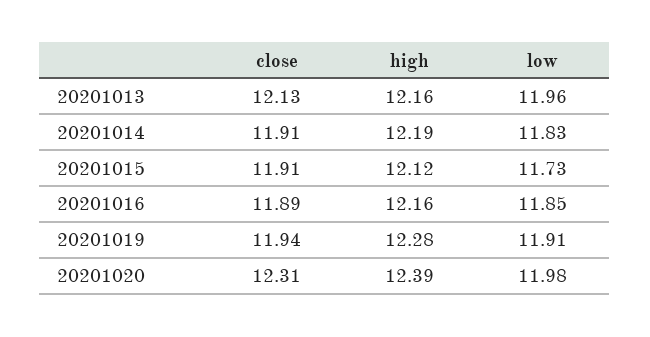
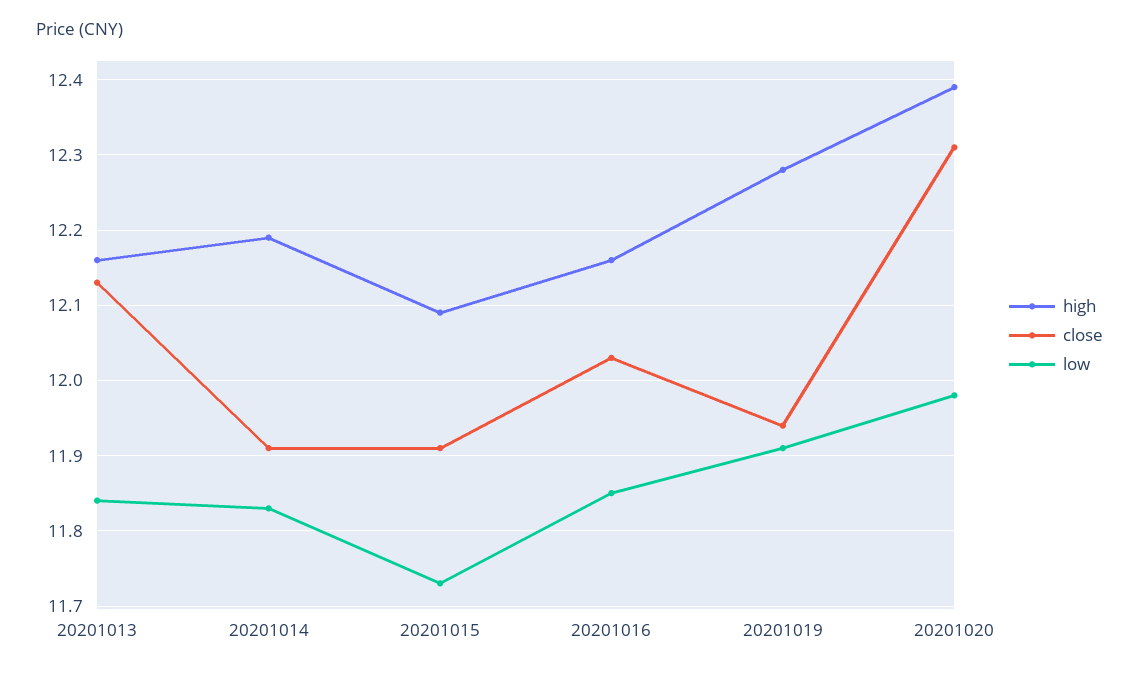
low, 20201013: 11.96 -> 11.84
high, 20201015: 12.12 -> 12.09
close, 20201016: 11.89 -> 12.03

